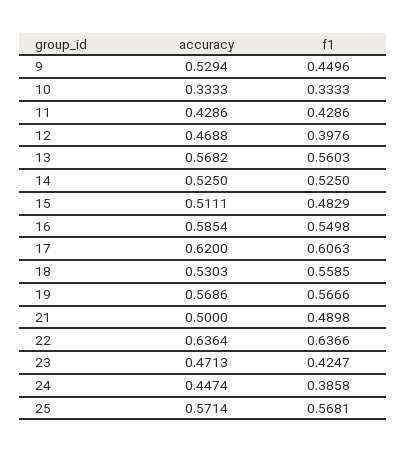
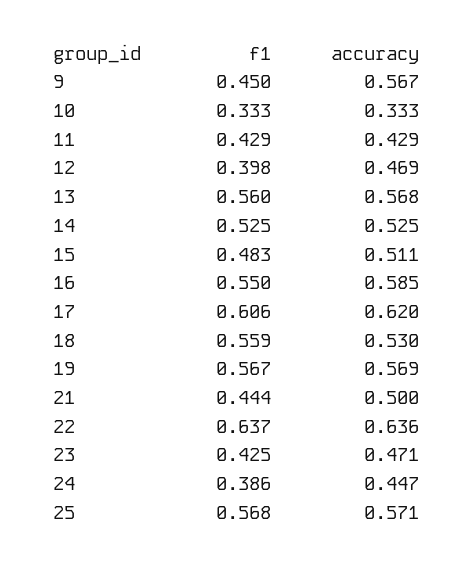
accuracy, 9: 0.5294 -> 0.567
f1, 21: 0.4898 -> 0.444

